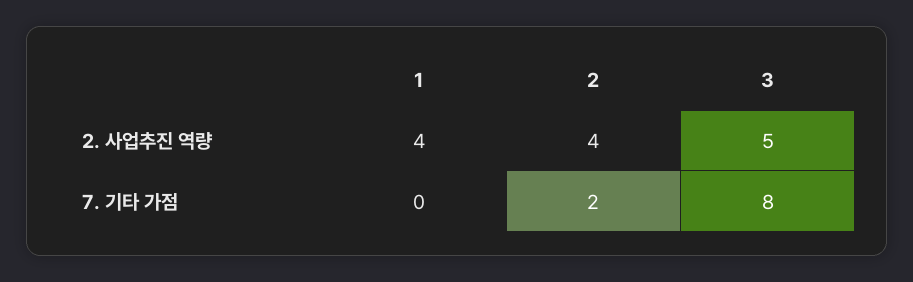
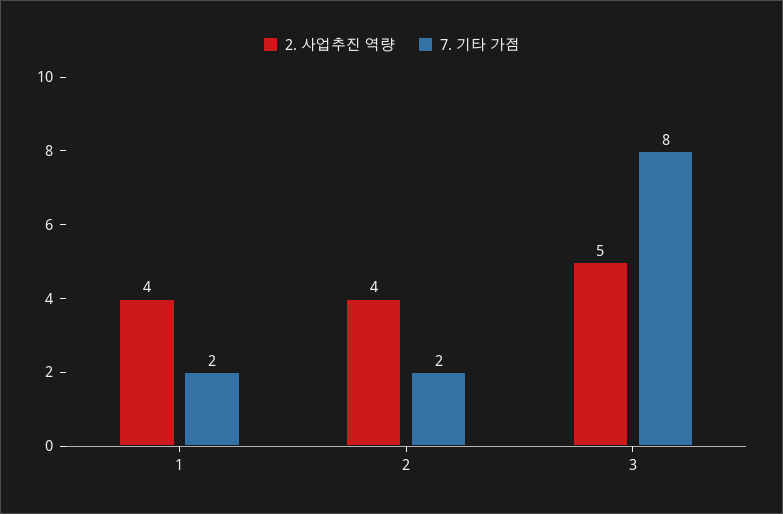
7. 기타 가점, 1: 0 -> 2

